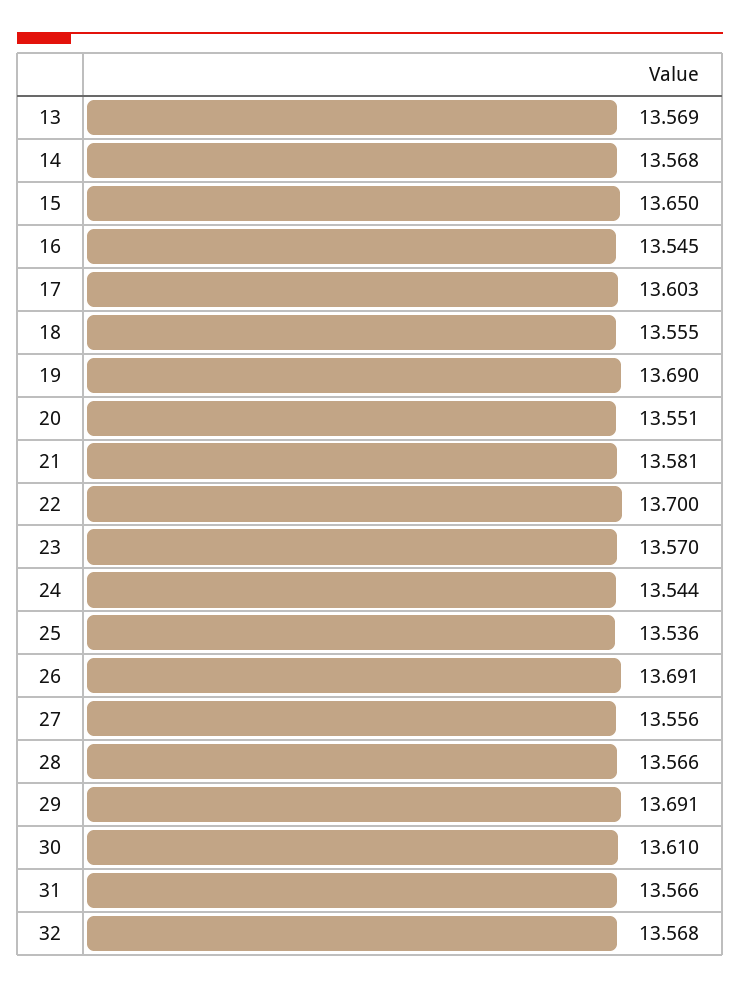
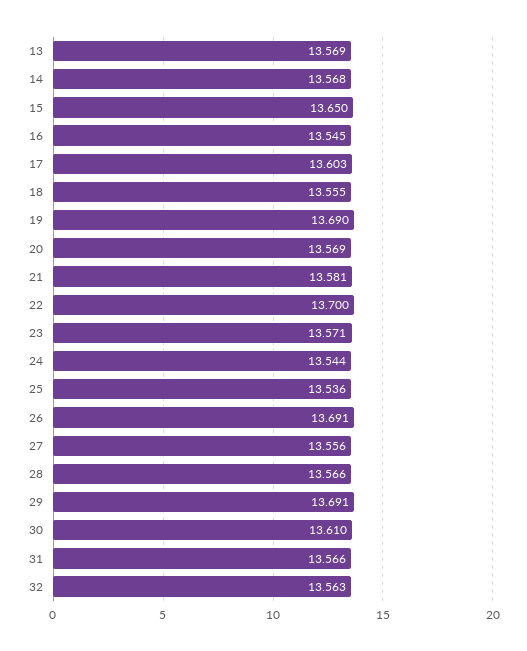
20: 13.551 -> 13.569
23: 13.57 -> 13.571
32: 13.568 -> 13.563

